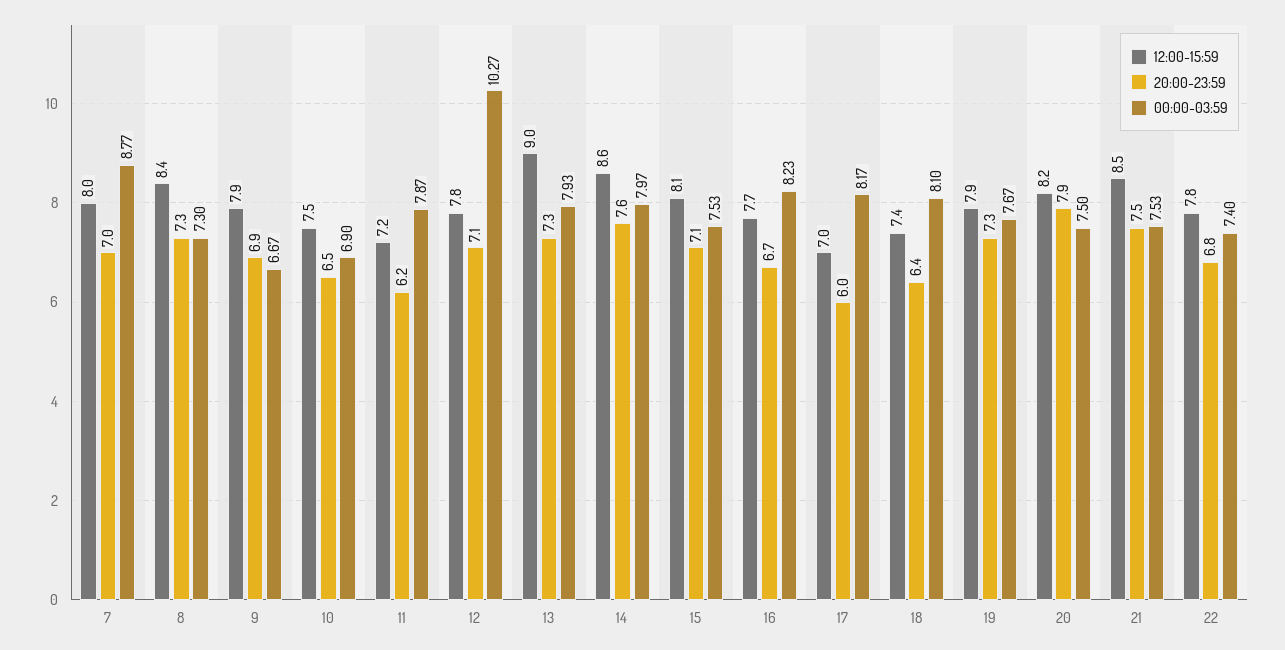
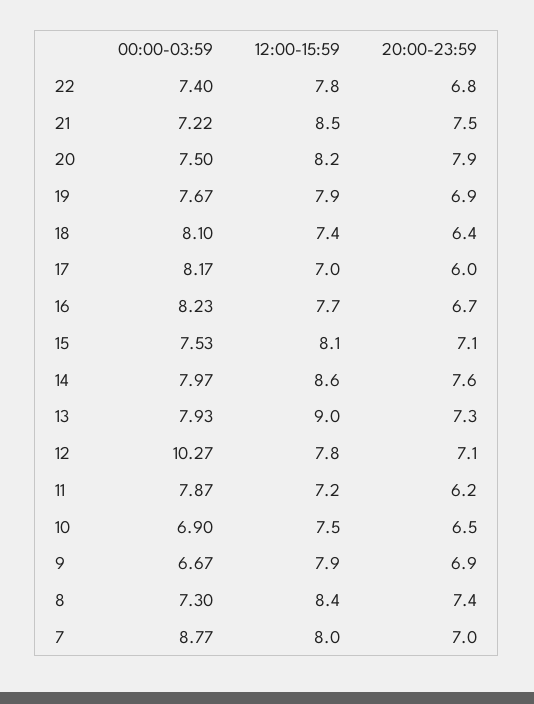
20:00-23:59, 8: 7.3 -> 7.4
20:00-23:59, 19: 7.3 -> 6.9
00:00-03:59, 21: 7.53 -> 7.22

